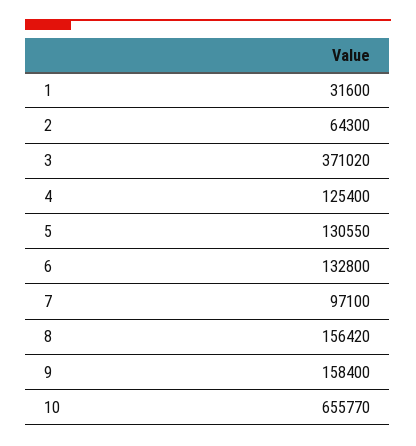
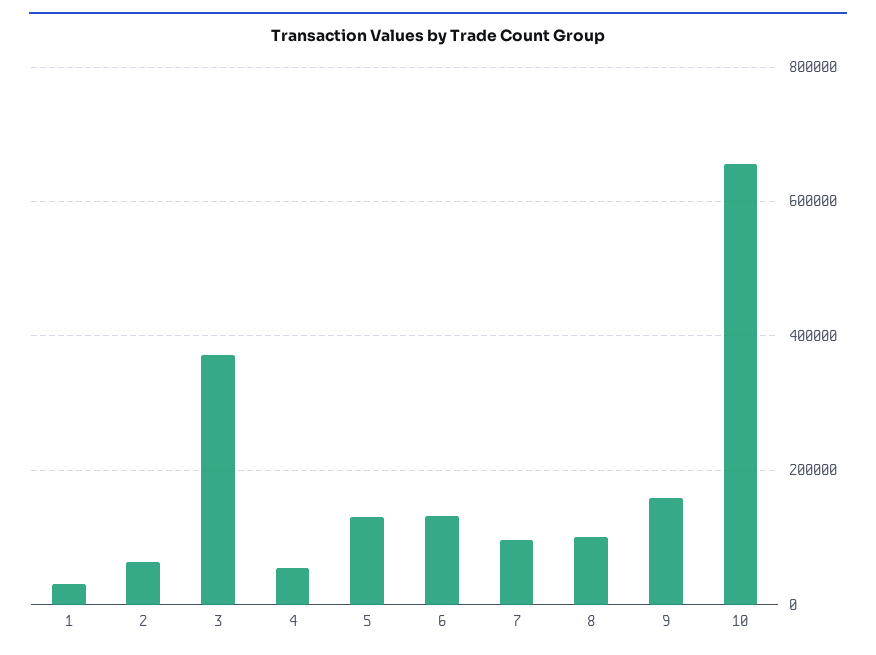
4: 125400 -> 60000
8: 156420 -> 100000

